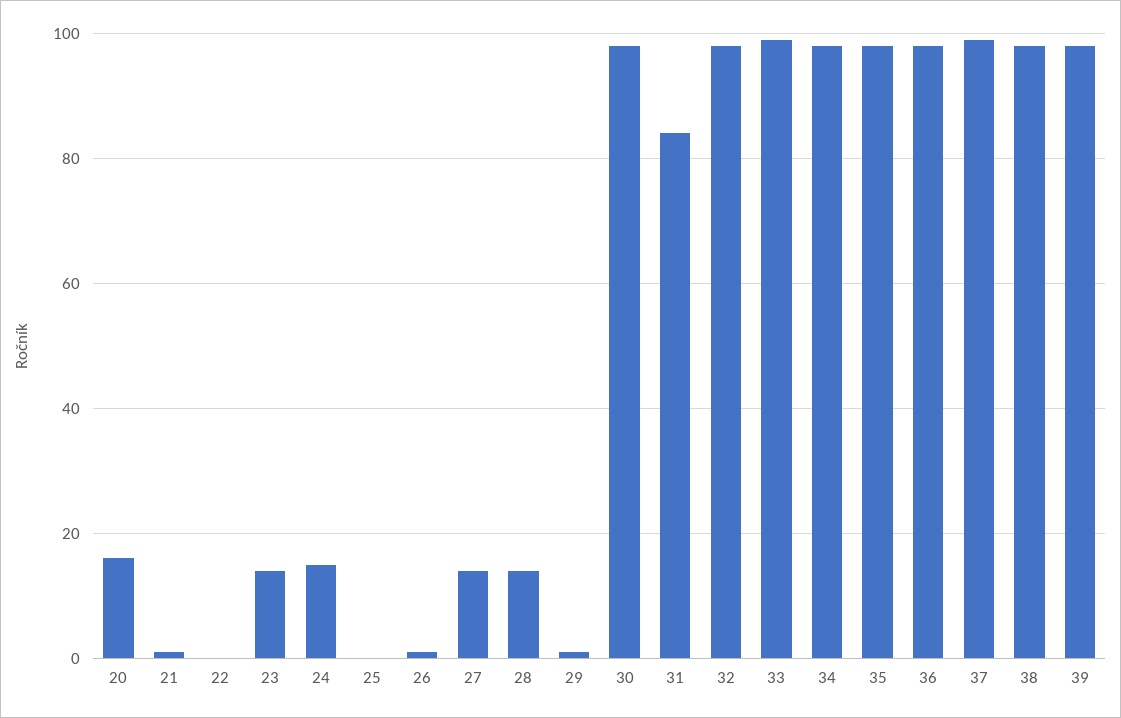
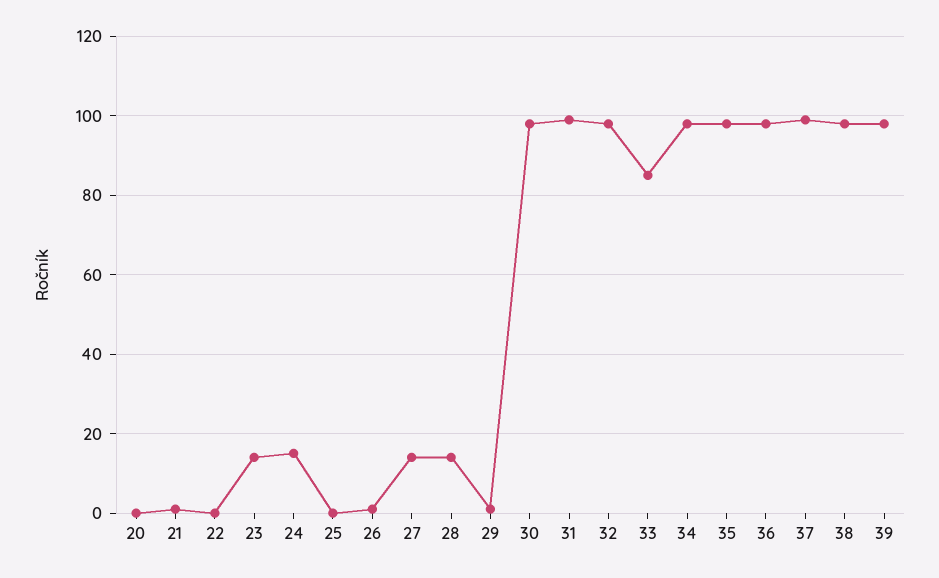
20: 15 -> 0
31: 85 -> 100
33: 100 -> 85

